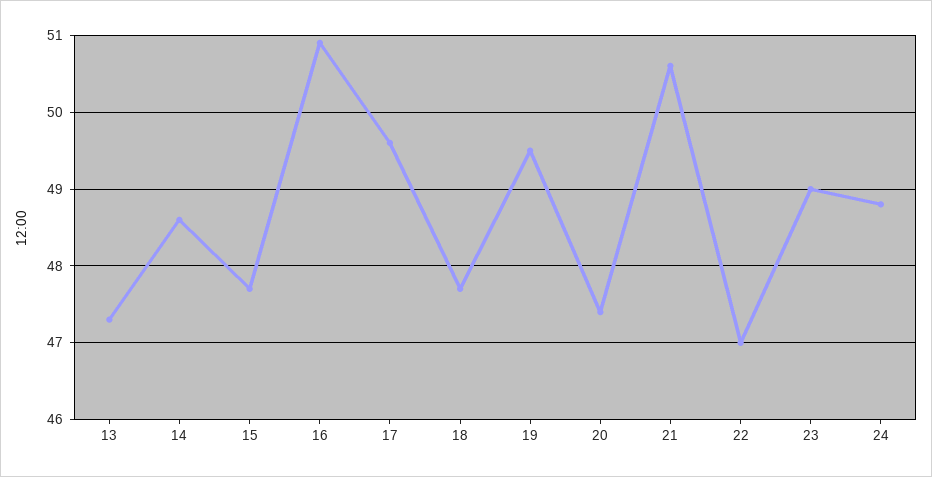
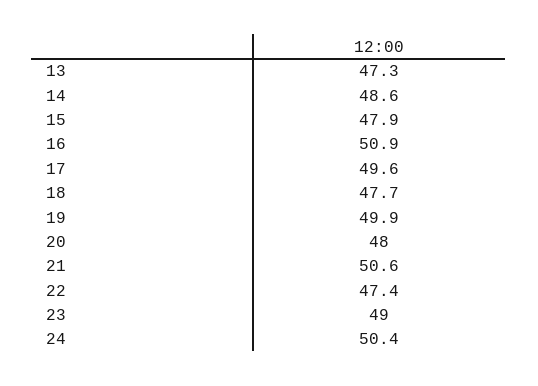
15: 47.7 -> 47.9
19: 49.5 -> 49.9
20: 47.4 -> 48
22: 47 -> 47.4
24: 48.8 -> 50.4

